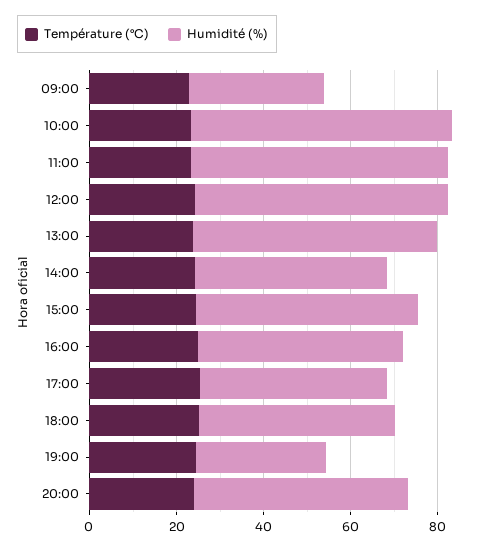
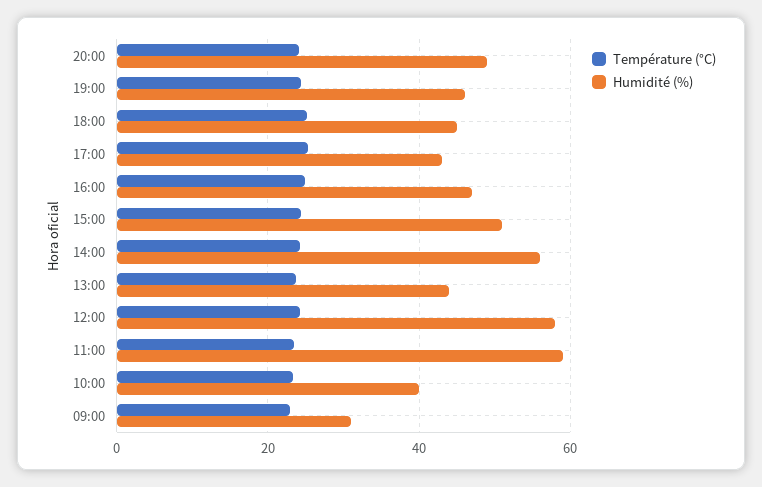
Humidité (%), 10:00: 60 -> 40
Humidité (%), 13:00: 55 -> 44
Humidité (%), 14:00: 45 -> 56
Humidité (%), 19:00: 30 -> 46

